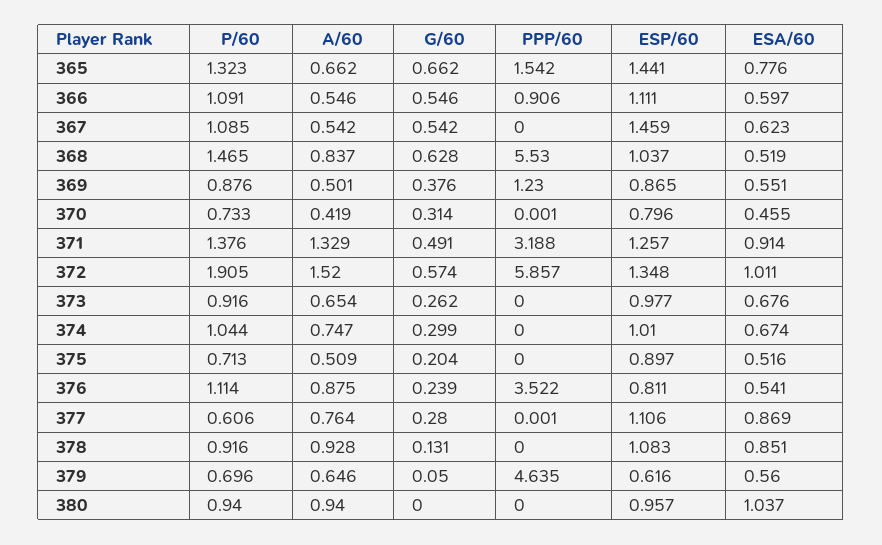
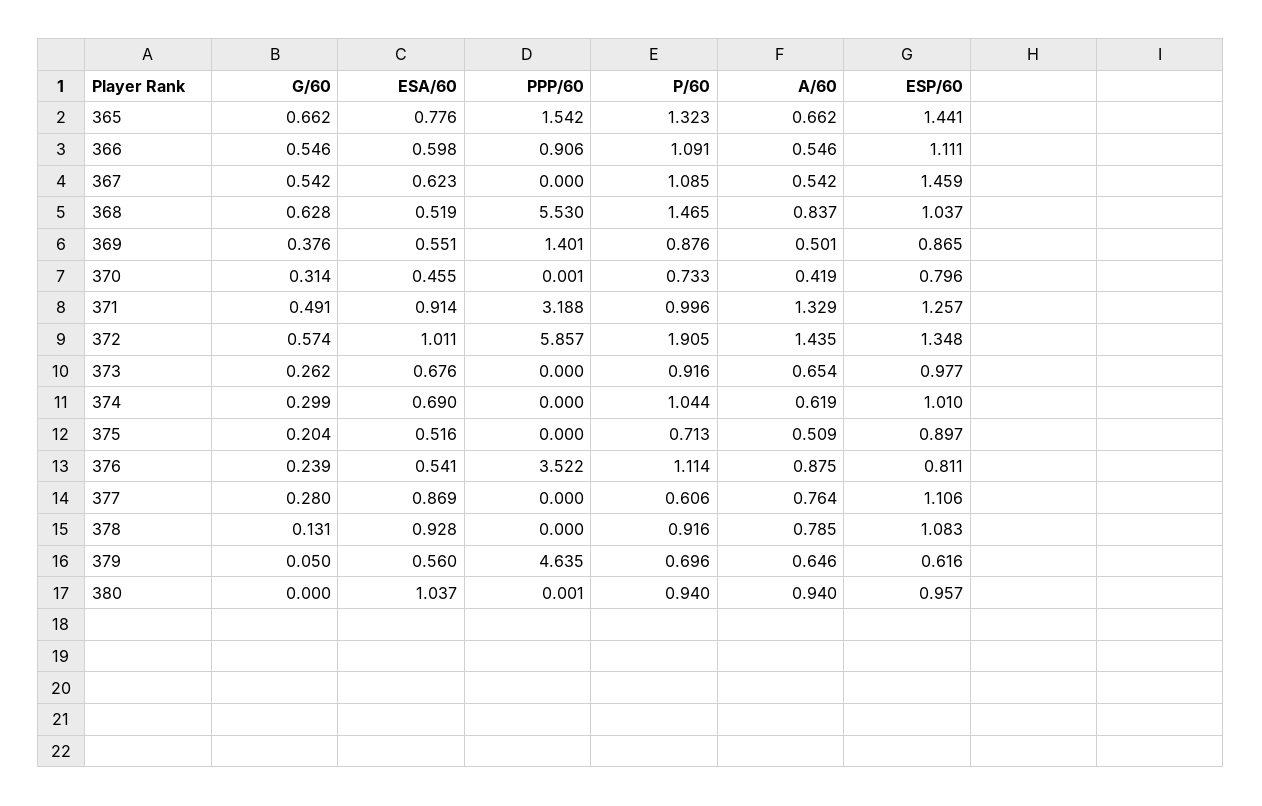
ESA/60, 366: 0.597 -> 0.598
PPP/60, 369: 1.23 -> 1.401
P/60, 371: 1.376 -> 0.996
A/60, 372: 1.52 -> 1.435
A/60, 374: 0.747 -> 0.619
ESA/60, 374: 0.674 -> 0.69
PPP/60, 377: 0.001 -> 0
A/60, 378: 0.928 -> 0.785
ESA/60, 378: 0.851 -> 0.928
PPP/60, 380: 0 -> 0.001

